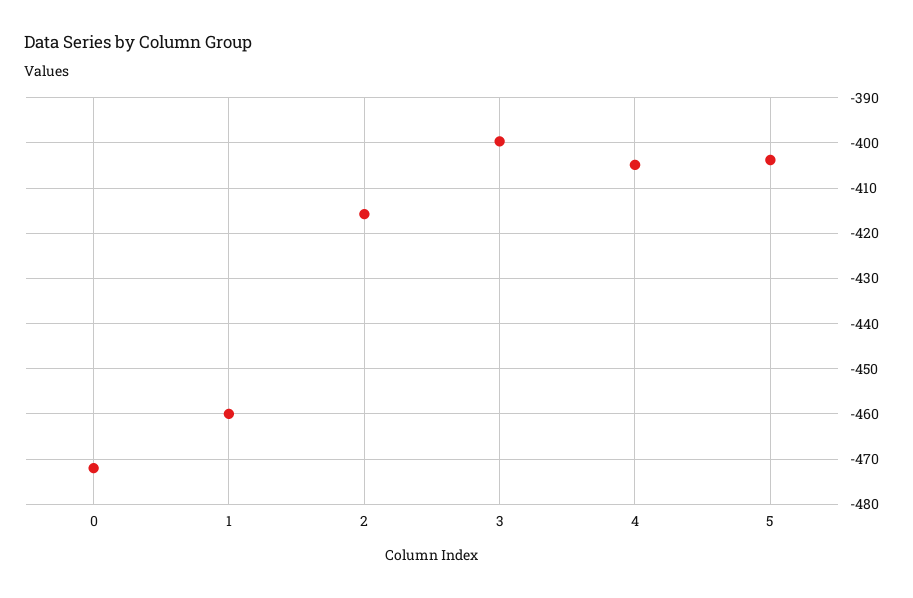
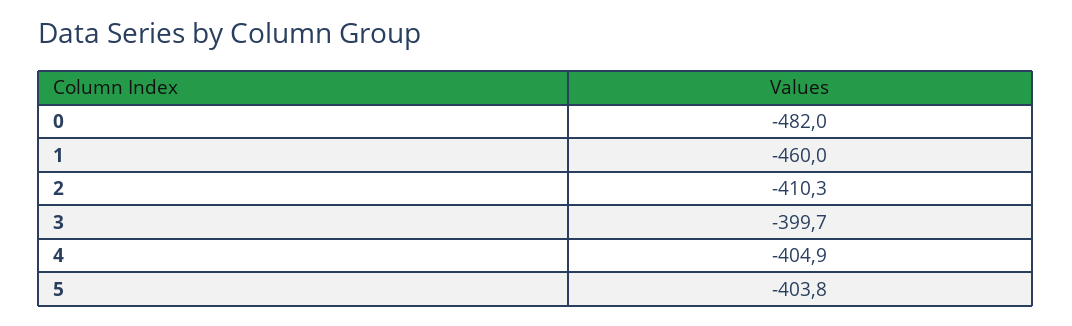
0: -472 -> -482
2: -416 -> -410.3

